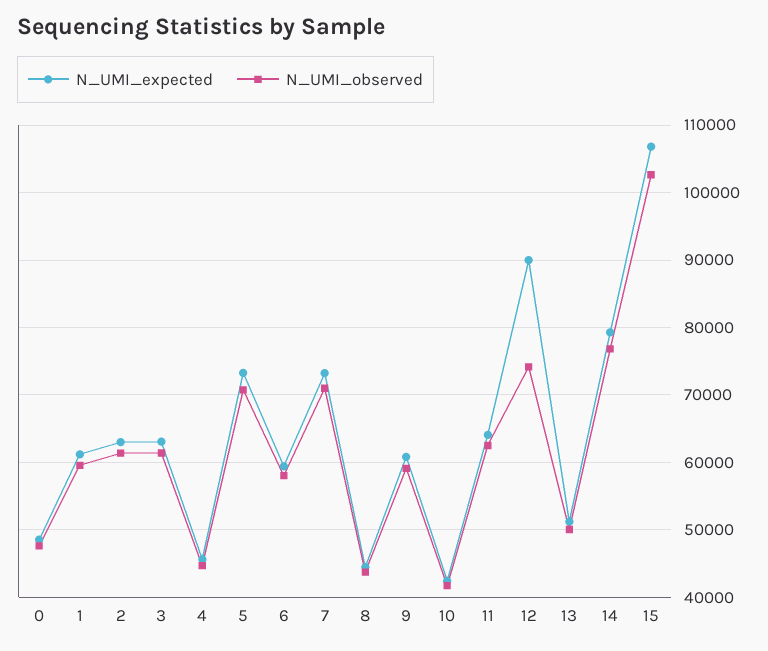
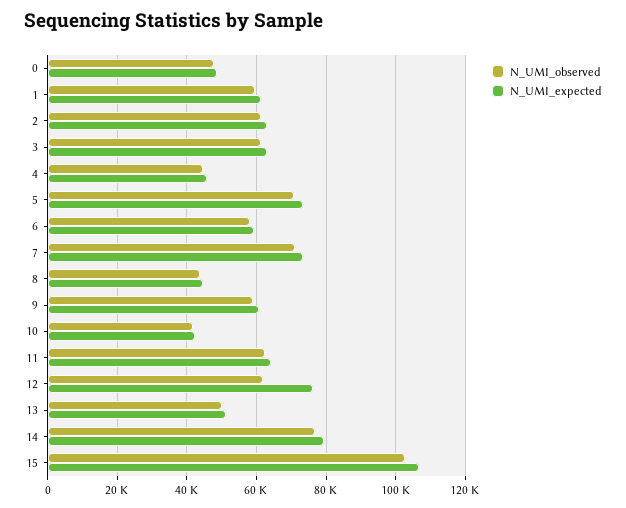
N_UMI_expected, 12: 90000 -> 76000
N_UMI_observed, 12: 74000 -> 62000

